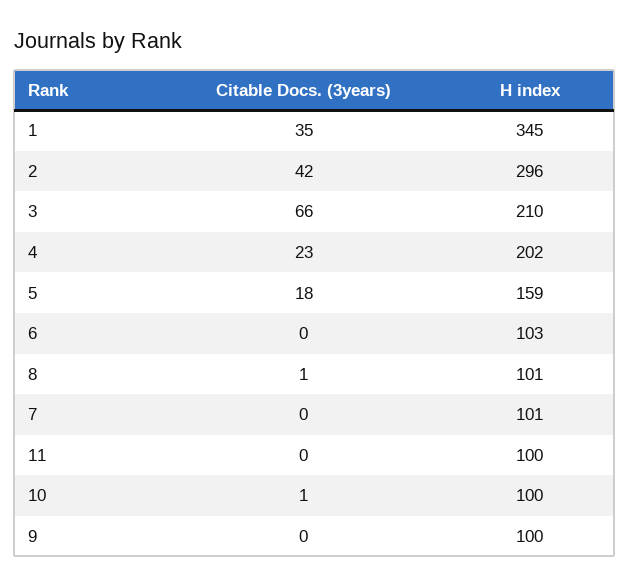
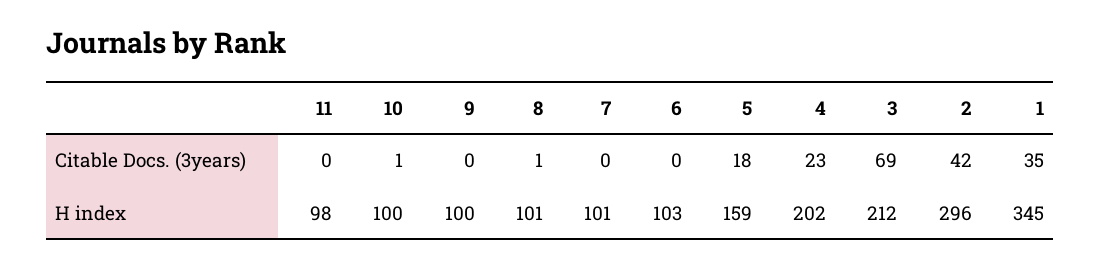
Citable Docs. (3years), 3: 66 -> 69
H index, 3: 210 -> 212
H index, 11: 100 -> 98

